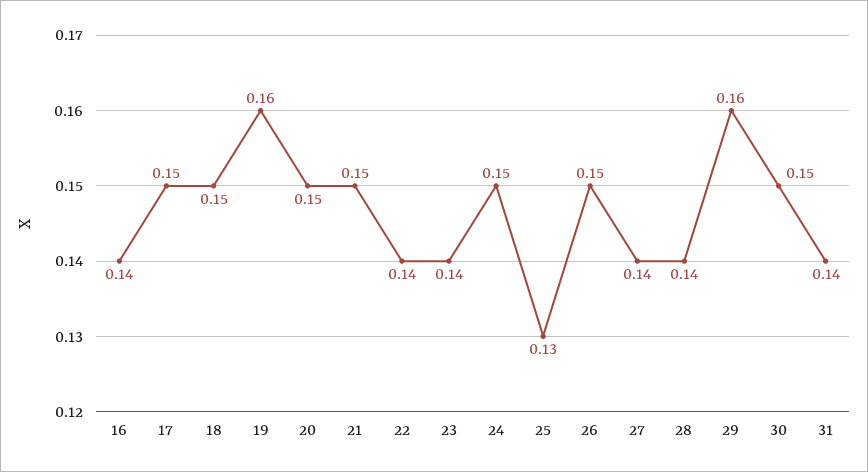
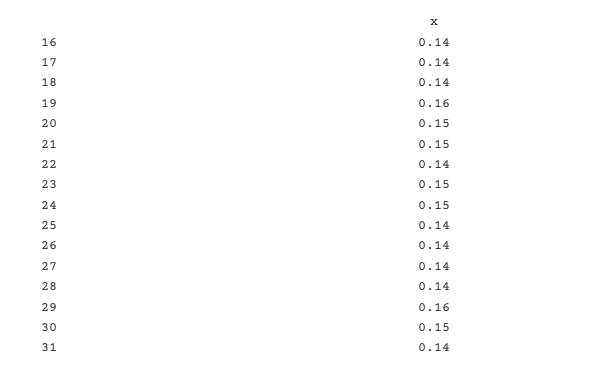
17: 0.15 -> 0.14
18: 0.15 -> 0.14
23: 0.14 -> 0.15
25: 0.13 -> 0.14
26: 0.15 -> 0.14

